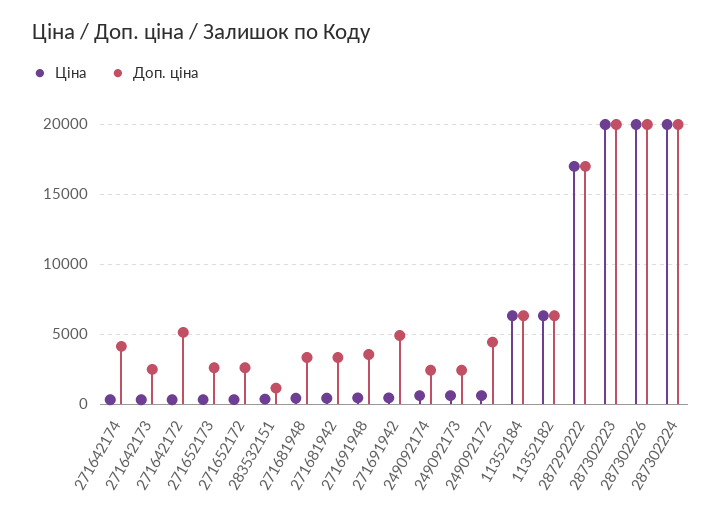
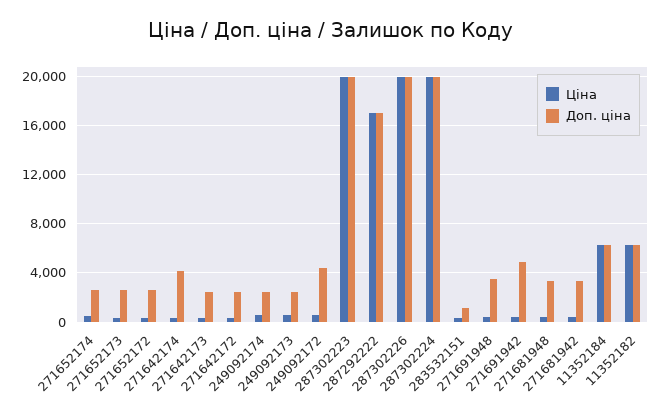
Доп. ціна, 271642172: 5000 -> 2500
Ціна, 271652174: none -> 500
Доп. ціна, 271652174: none -> 2500

